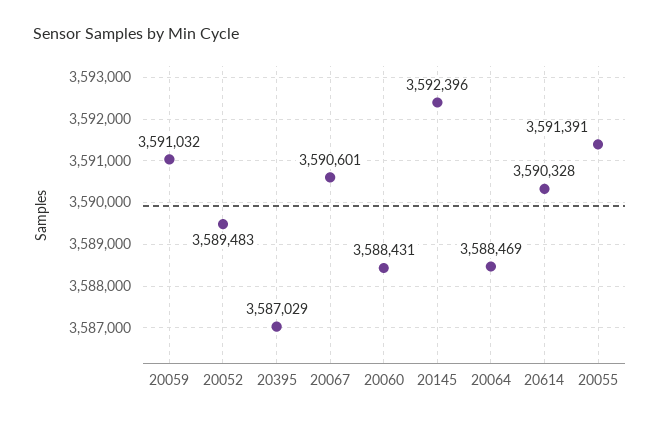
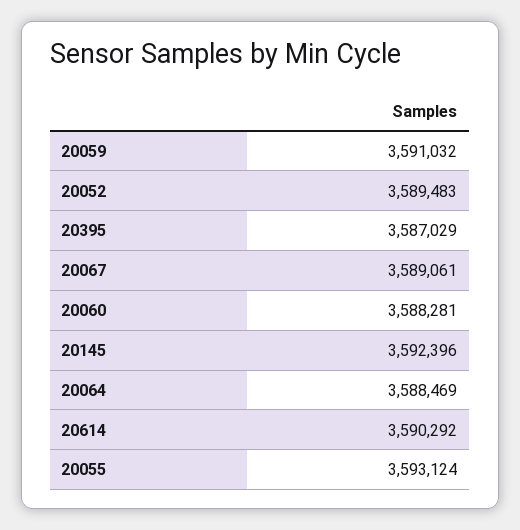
20067: 3590601 -> 3589061
20060: 3588431 -> 3588281
20614: 3590328 -> 3590292
20055: 3591391 -> 3593124

